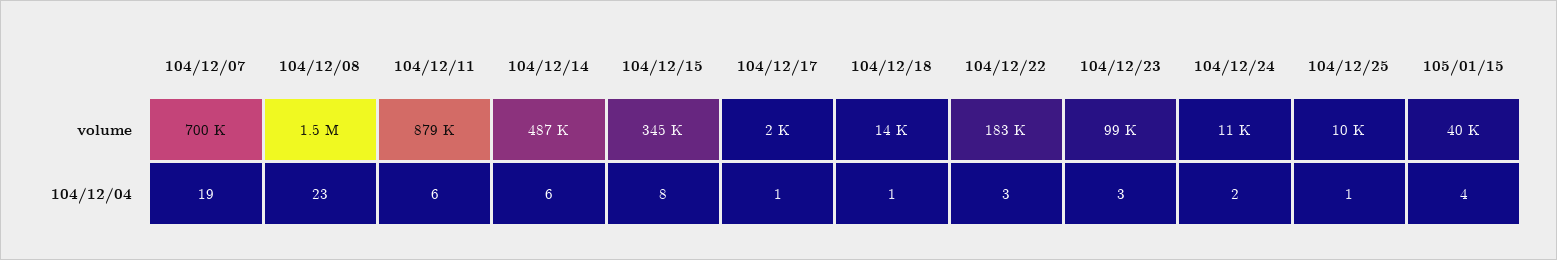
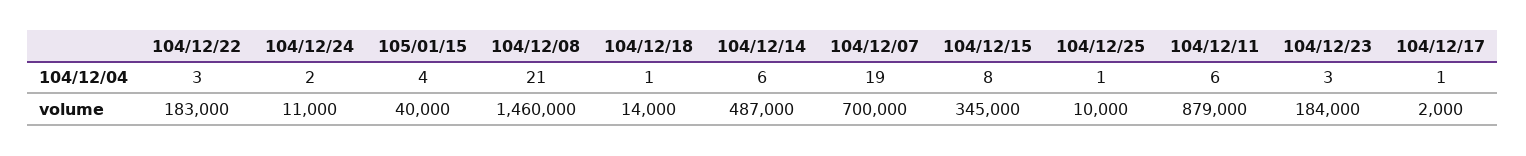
104/12/23, volume: 99000 -> 184000
104/12/08, 104/12/04: 23 -> 21

